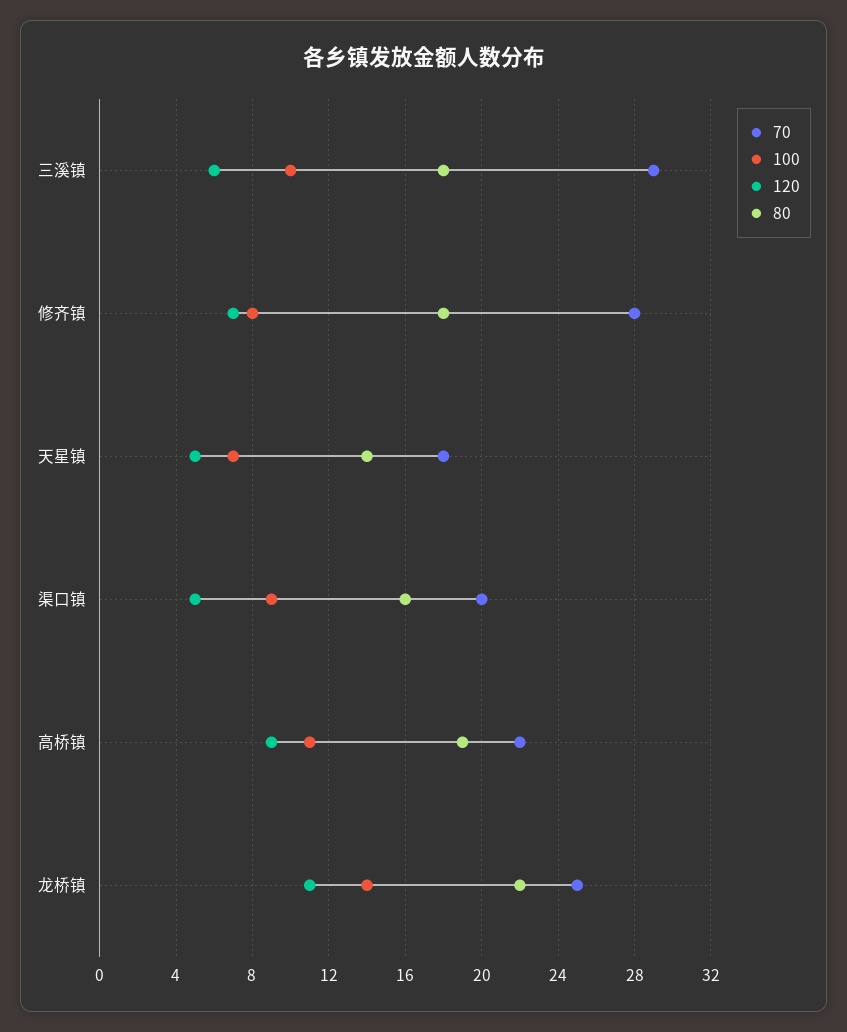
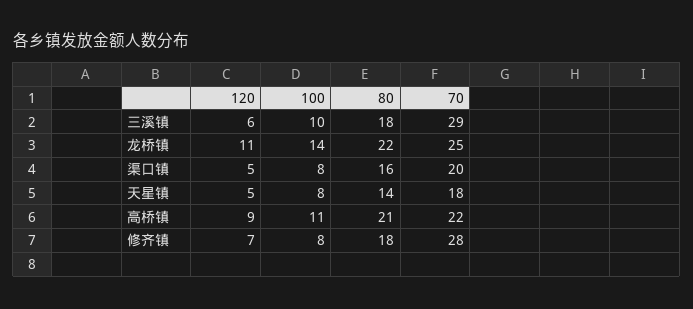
100, 天星镇: 7 -> 8
100, 渠口镇: 9 -> 8
80, 高桥镇: 19 -> 21

